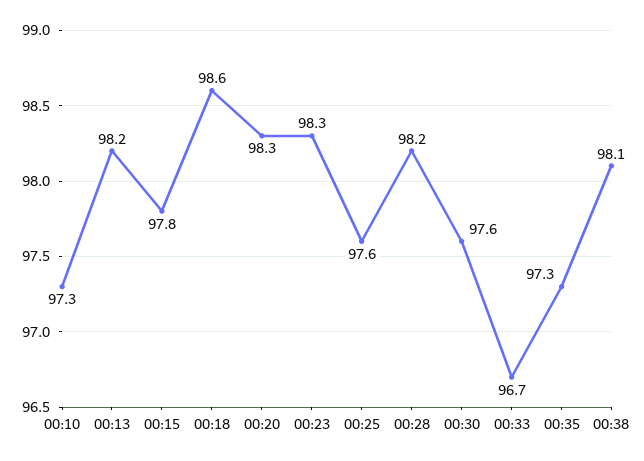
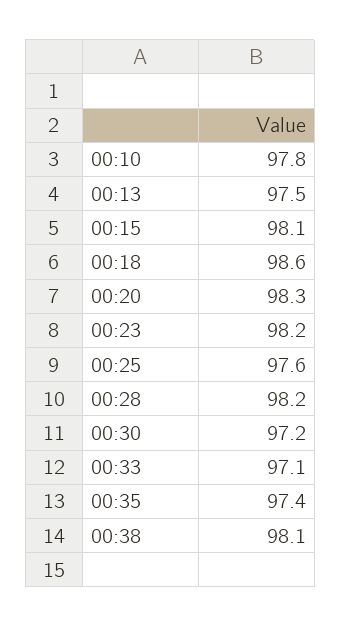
00:10: 97.3 -> 97.8
00:13: 98.2 -> 97.5
00:15: 97.8 -> 98.1
00:23: 98.3 -> 98.2
00:30: 97.6 -> 97.2
00:33: 96.7 -> 97.1
00:35: 97.3 -> 97.4

